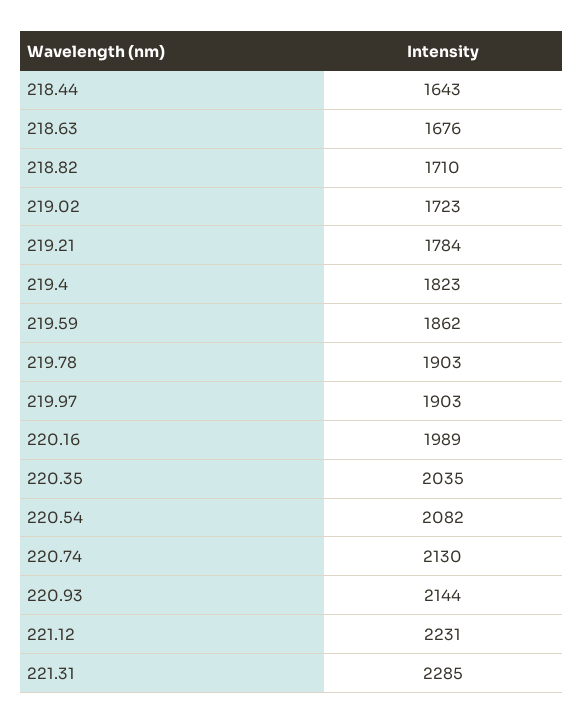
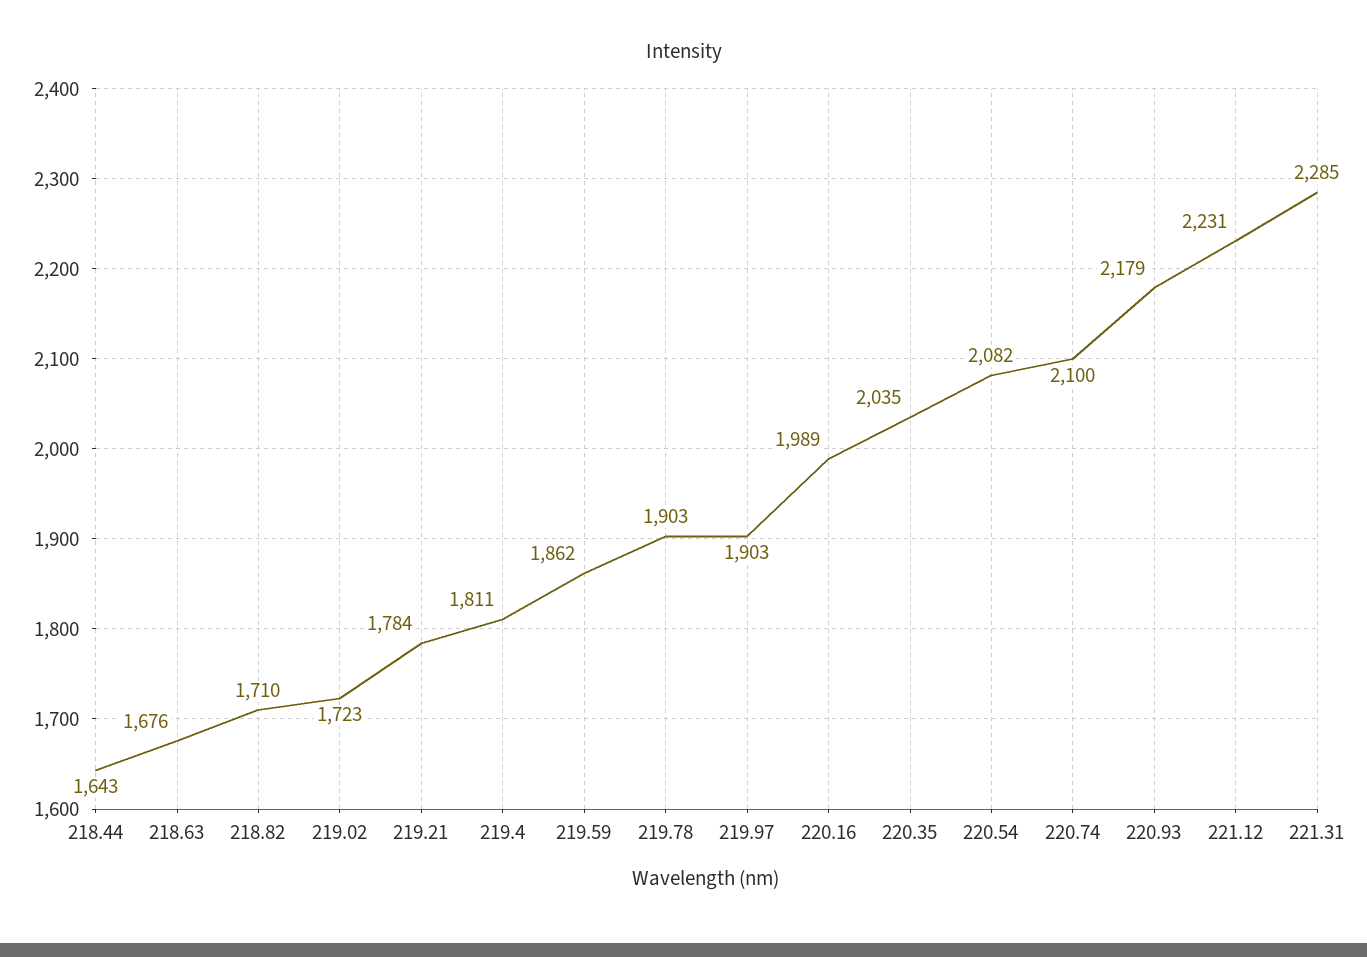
219.4: 1823 -> 1811
220.74: 2130 -> 2100
220.93: 2144 -> 2179

